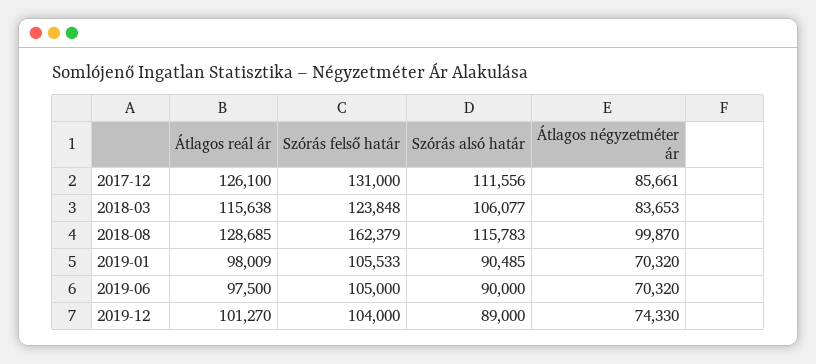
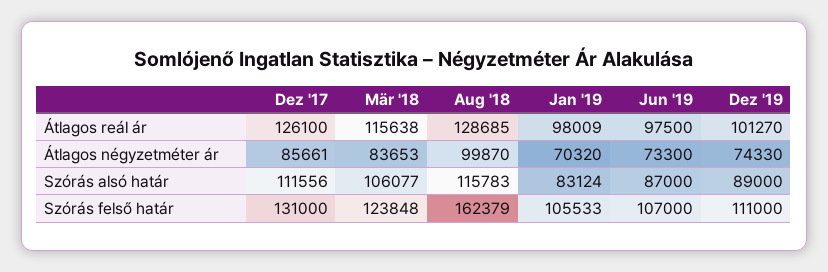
Szórás alsó határ, 2019-01: 90485 -> 83124
Szórás felső határ, 2019-06: 105000 -> 107000
Szórás alsó határ, 2019-06: 90000 -> 87000
Átlagos négyzetméter ár, 2019-06: 70320 -> 73300
Szórás felső határ, 2019-12: 104000 -> 111000

